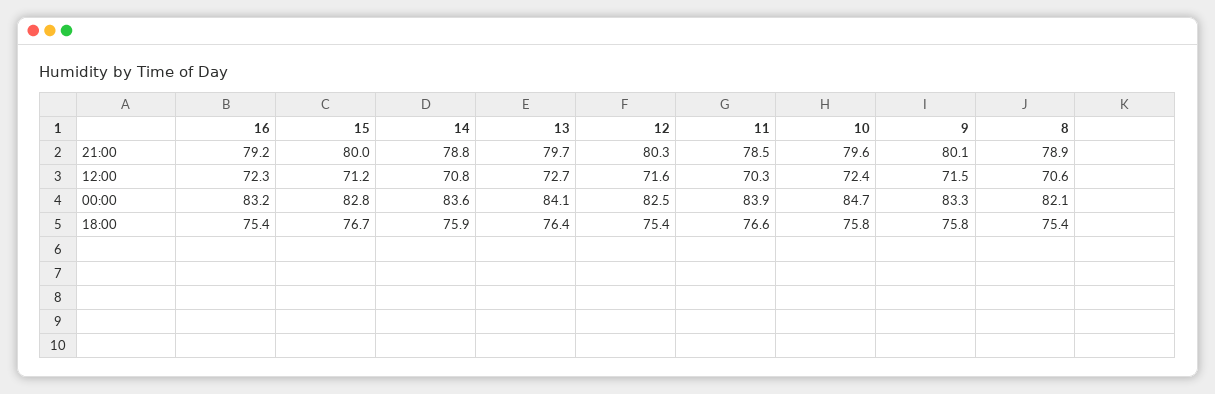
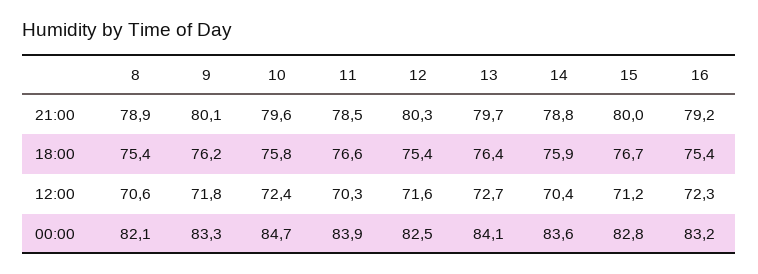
14, 12:00: 70.8 -> 70.4
9, 12:00: 71.5 -> 71.8
9, 18:00: 75.8 -> 76.2

